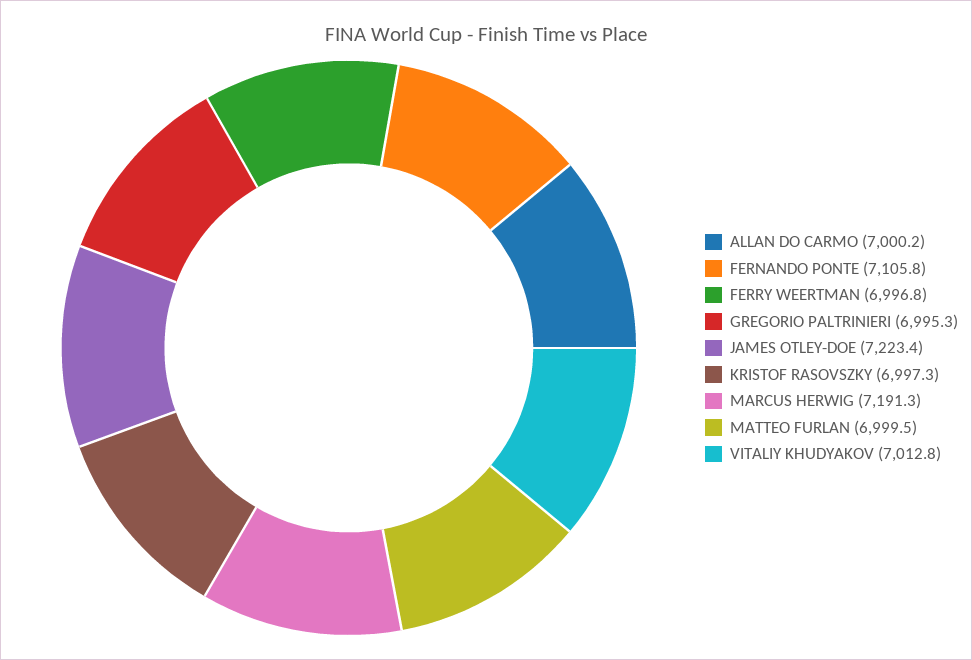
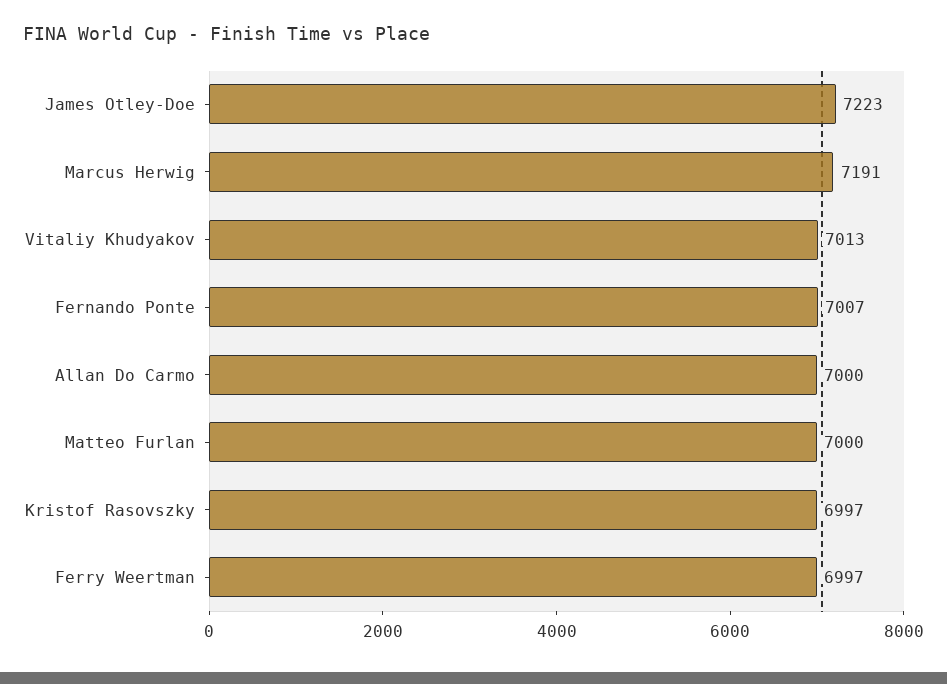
FERNANDO PONTE: 7105.8 -> 7007
GREGORIO PALTRINIERI: 6995.3 -> none

